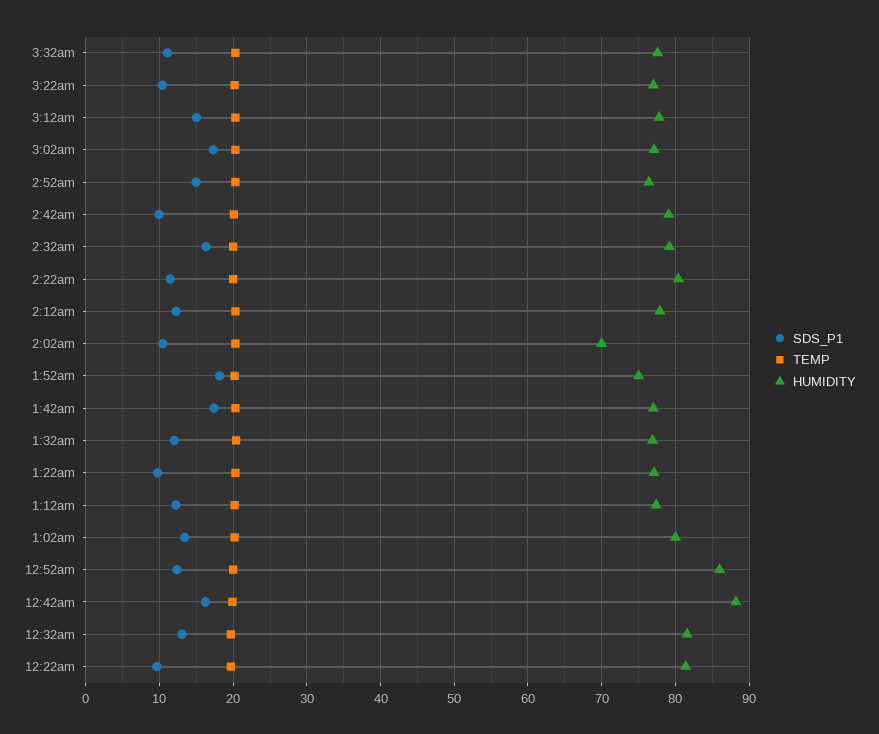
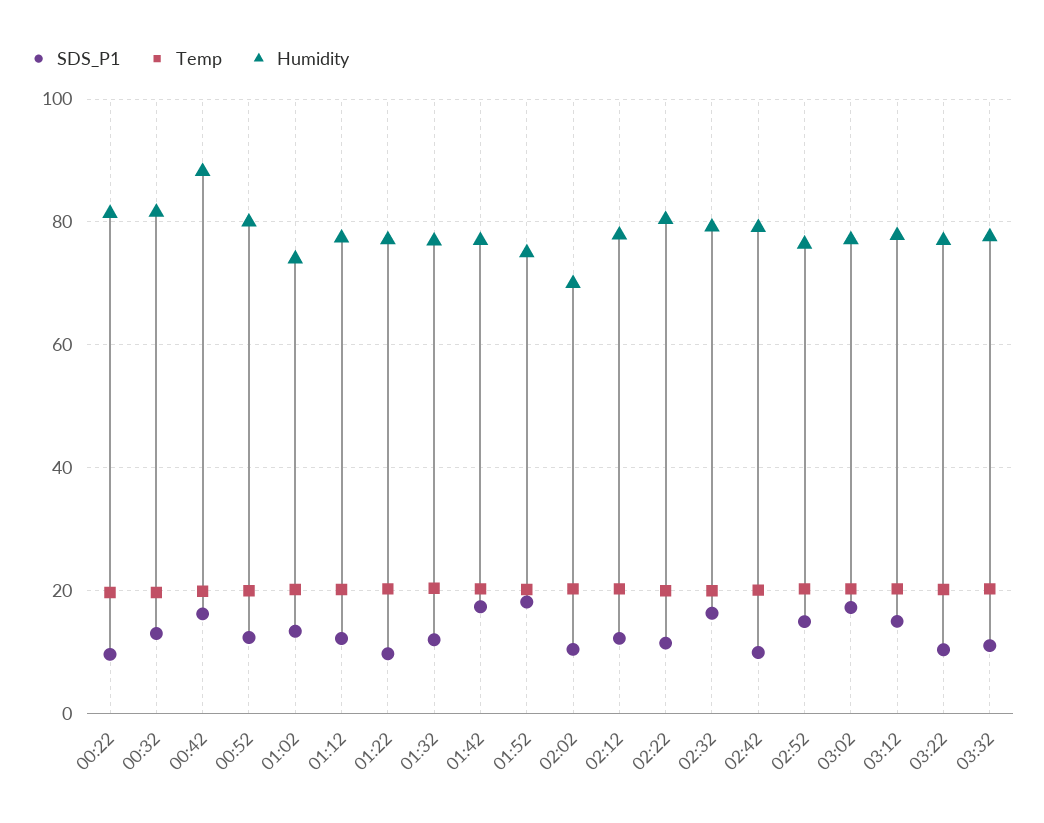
HUMIDITY, 1:02am: 80 -> 74
HUMIDITY, 12:52am: 86 -> 80

